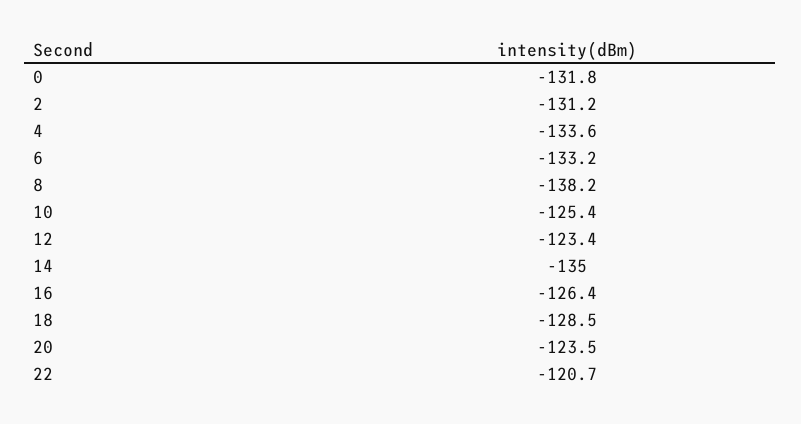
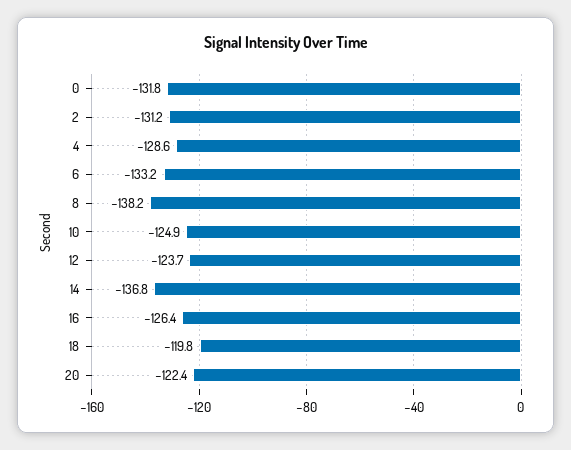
4: -133.6 -> -128.6
10: -125.4 -> -124.9
12: -123.4 -> -123.7
14: -135 -> -136.8
18: -128.5 -> -119.8
20: -123.5 -> -122.4
22: -120.7 -> none

